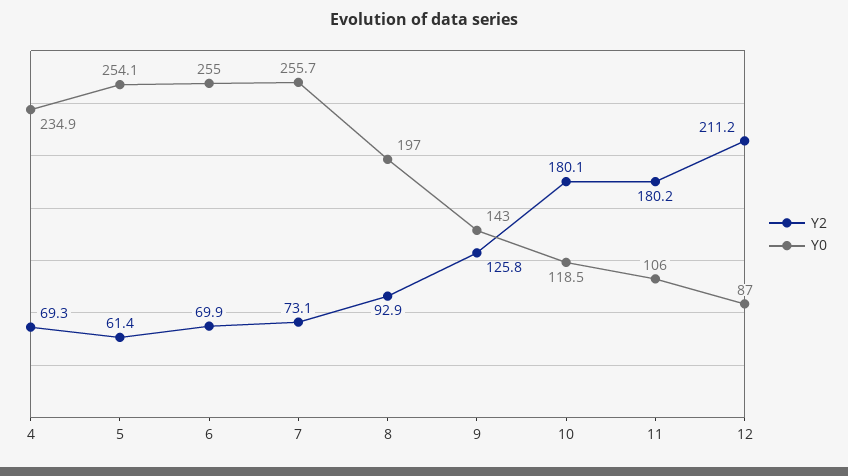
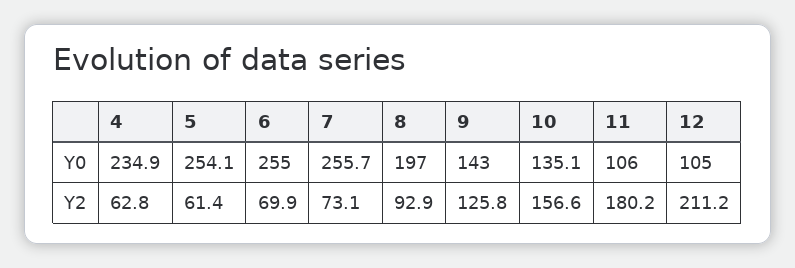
Y2, 4: 69.3 -> 62.8
Y2, 10: 180.1 -> 156.6
Y0, 10: 118.5 -> 135.1
Y0, 12: 87 -> 105

